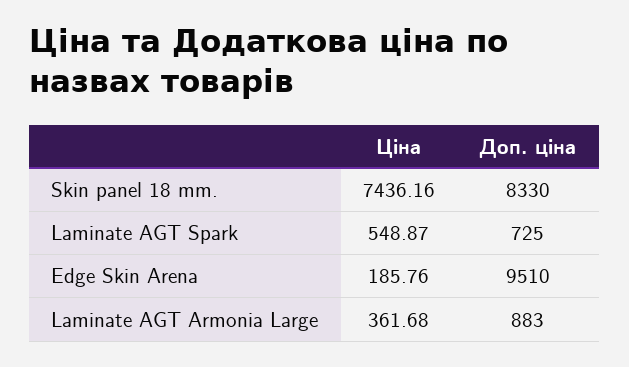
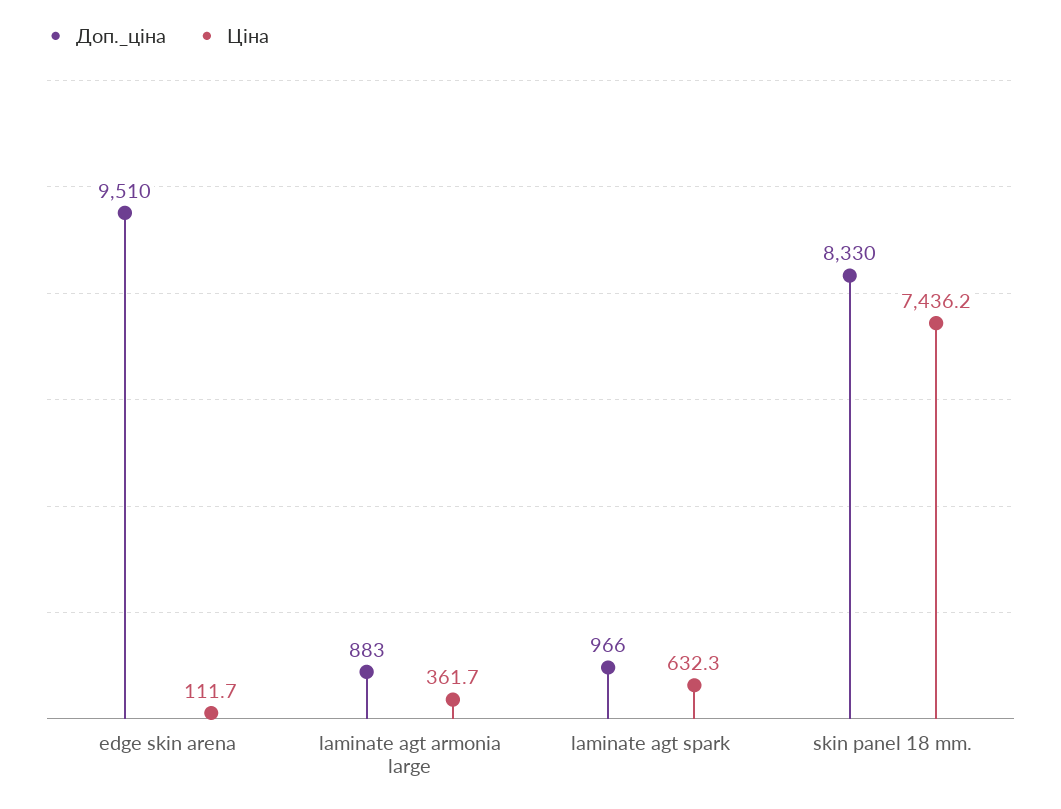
Ціна, Laminate AGT Spark: 548.87 -> 632.3
Доп. ціна, Laminate AGT Spark: 725 -> 966
Ціна, Edge Skin Arena: 185.76 -> 111.7

